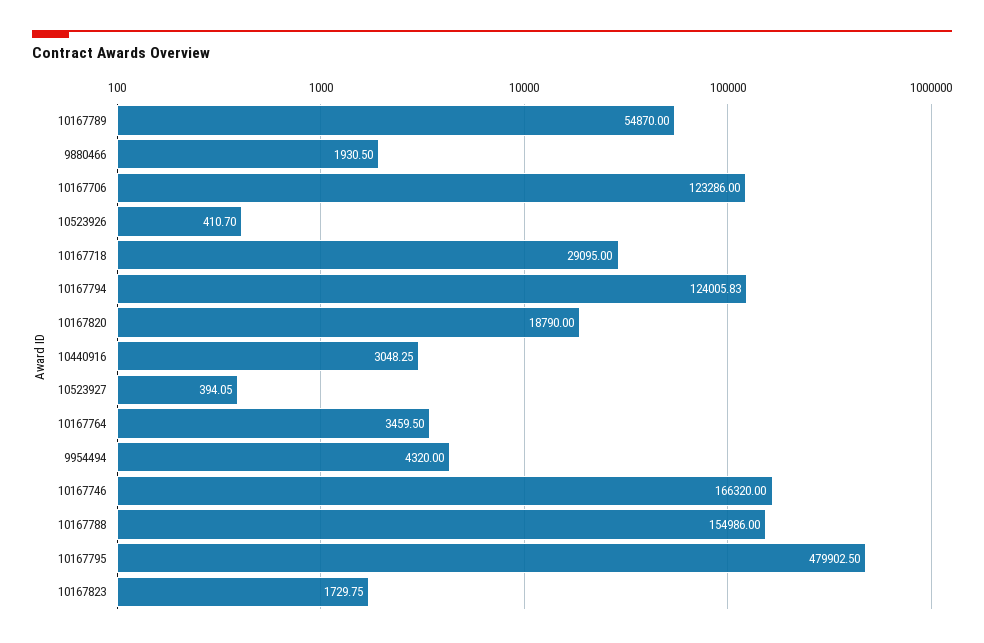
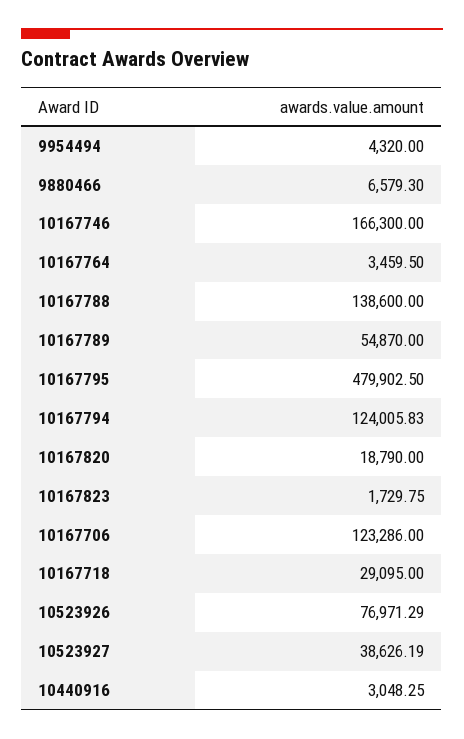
9880466: 1930.5 -> 6579.3
10523926: 410.7 -> 76971.29
10523927: 394.05 -> 38626.19
10167746: 166320 -> 166300
10167788: 154986 -> 138600

